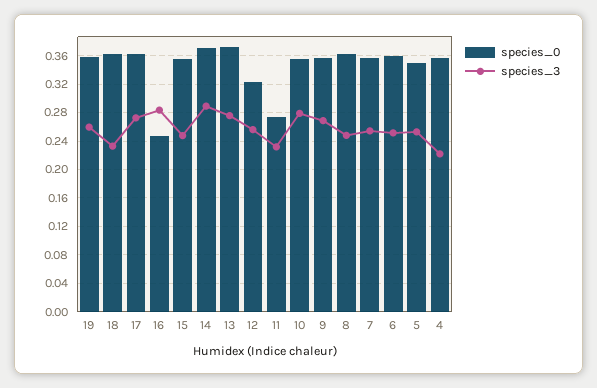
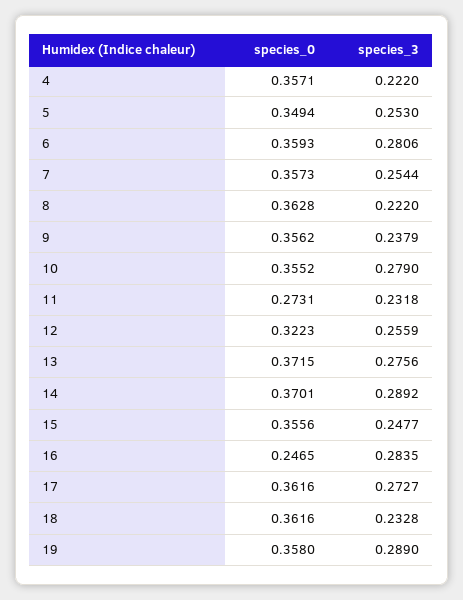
species_3, 19: 0.26 -> 0.289
species_3, 9: 0.27 -> 0.2379
species_3, 8: 0.25 -> 0.222
species_3, 6: 0.25 -> 0.2806

